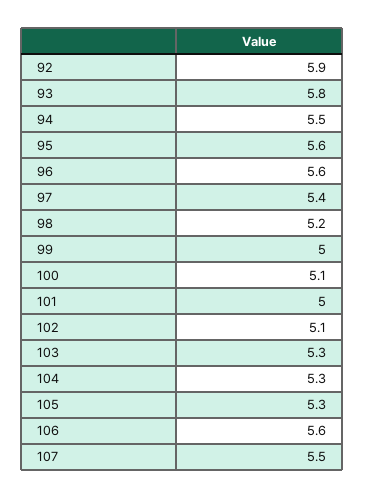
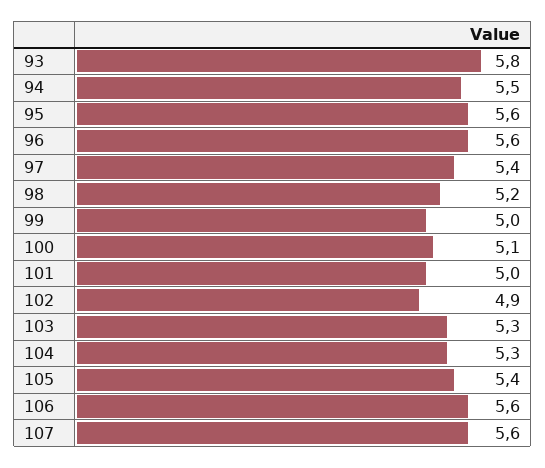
92: 5.9 -> none
102: 5.1 -> 4.9
105: 5.3 -> 5.4
107: 5.5 -> 5.6

